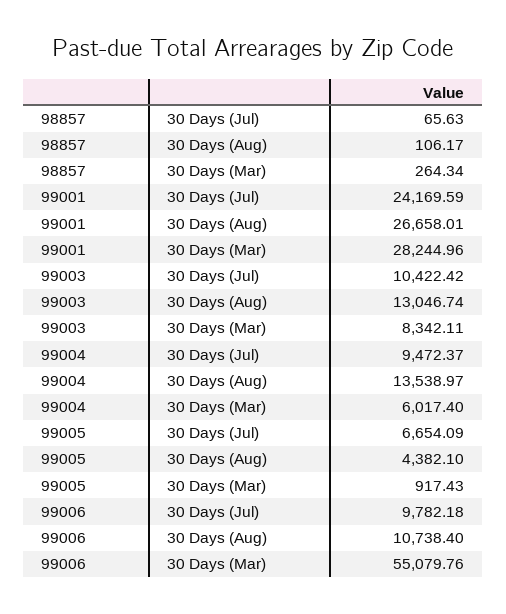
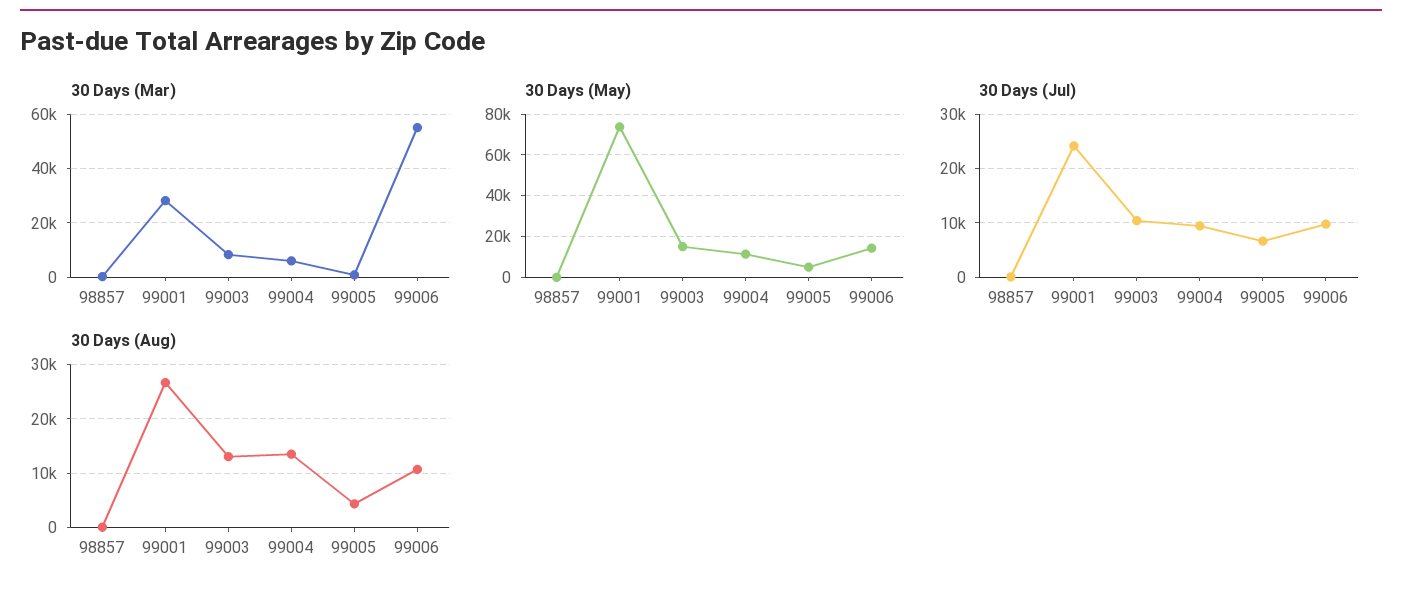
30 Days (May), 98857: none -> 0
30 Days (May), 99001: none -> 75000
30 Days (May), 99003: none -> 15000
30 Days (May), 99004: none -> 10000
30 Days (May), 99005: none -> 5000
30 Days (May), 99006: none -> 15000

